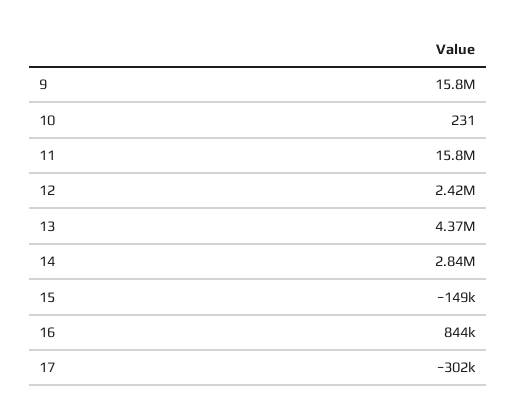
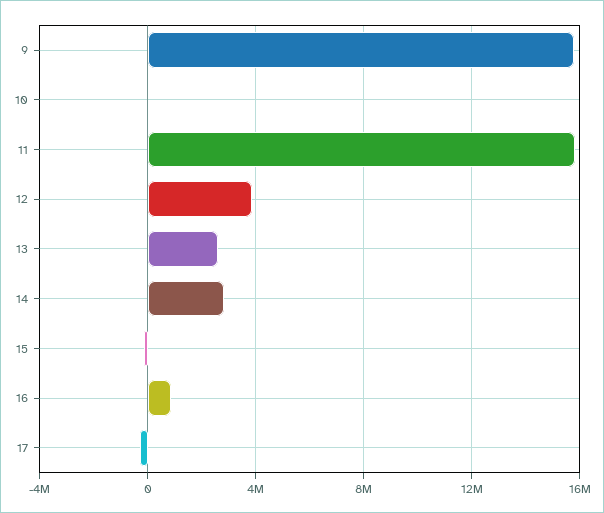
12: 2420000 -> 4000000
13: 4370000 -> 2500000

